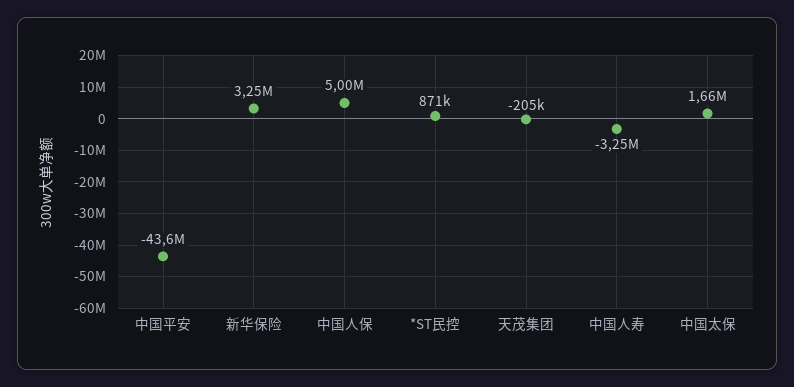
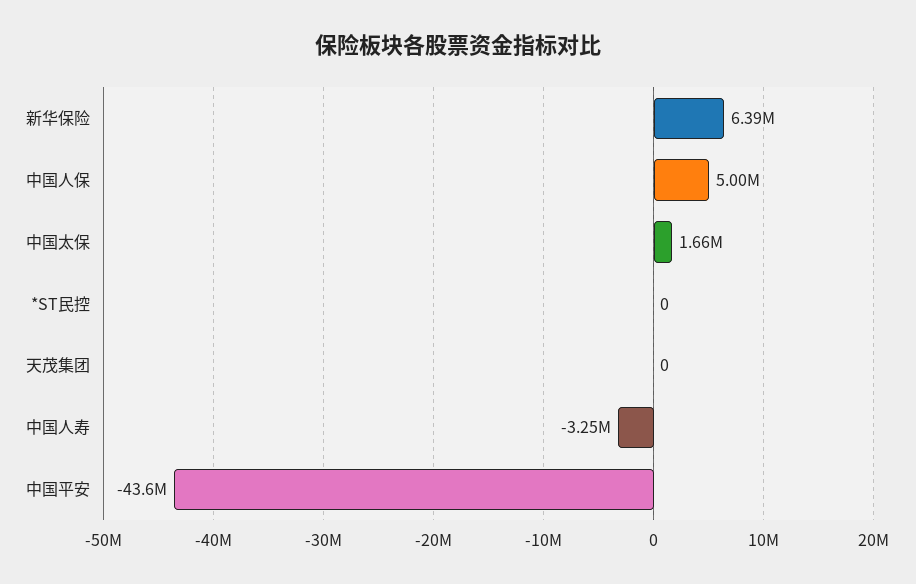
新华保险: 3250000 -> 6390000
*ST民控: 871000 -> 0
天茂集团: -205000 -> 0

